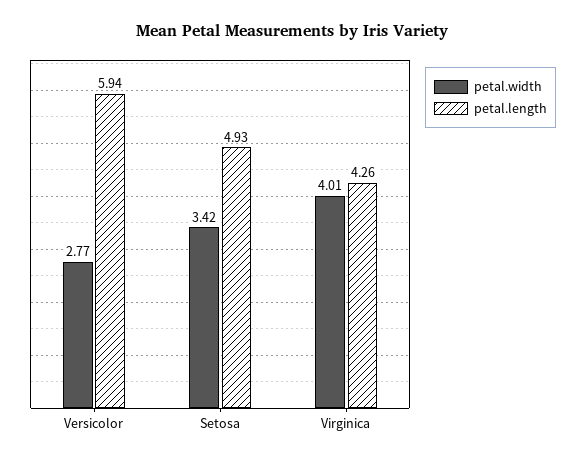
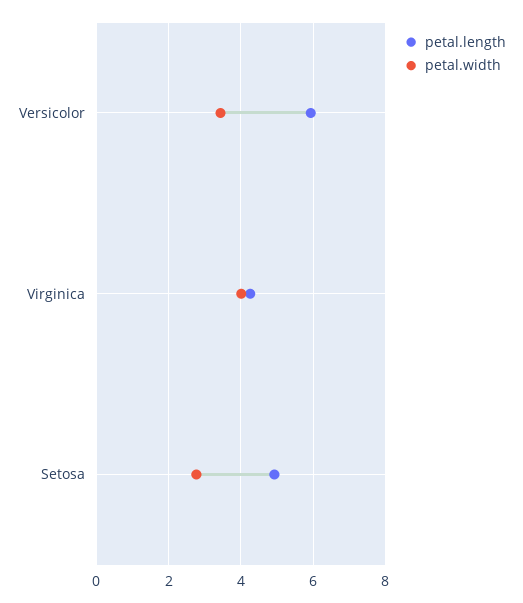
petal.width, Versicolor: 2.77 -> 3.4
petal.width, Setosa: 3.42 -> 2.8

